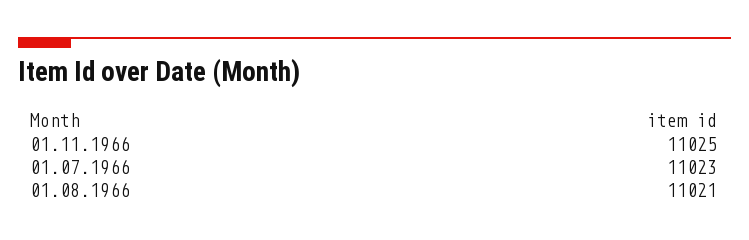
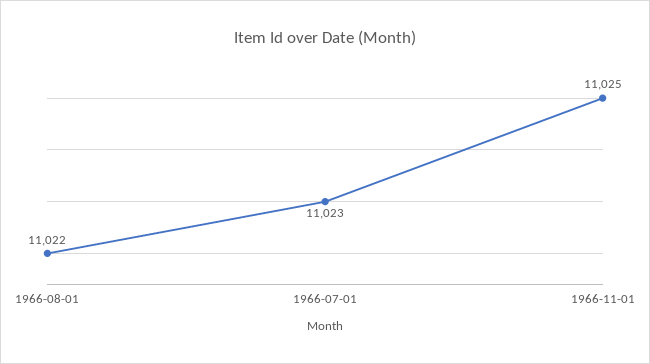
01.08.1966: 11021 -> 11022

